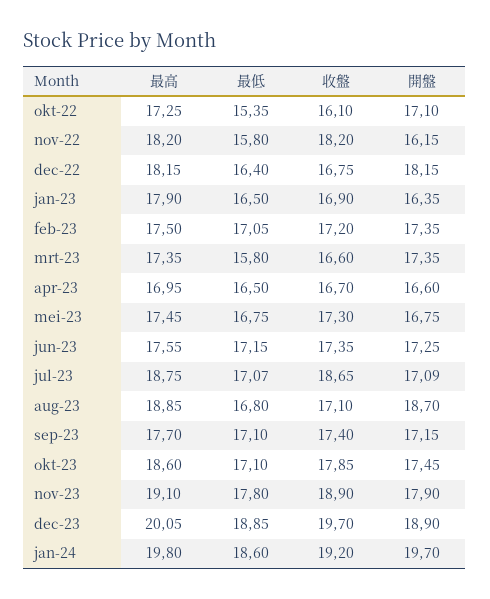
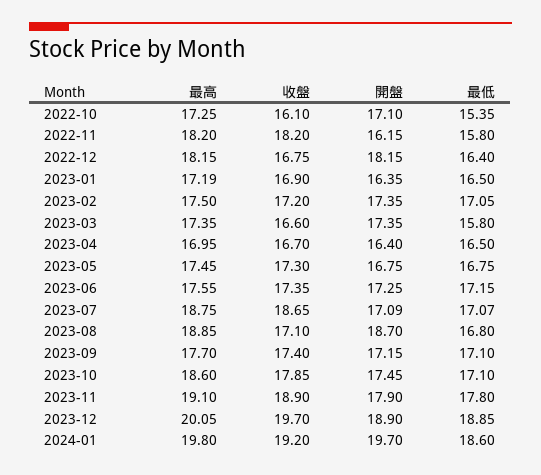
最高, jan-23: 17.9 -> 17.19
開盤, apr-23: 16.6 -> 16.4

